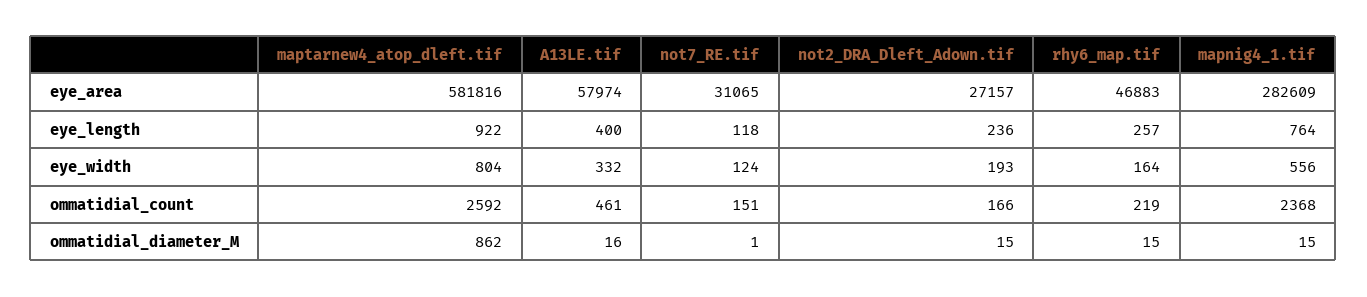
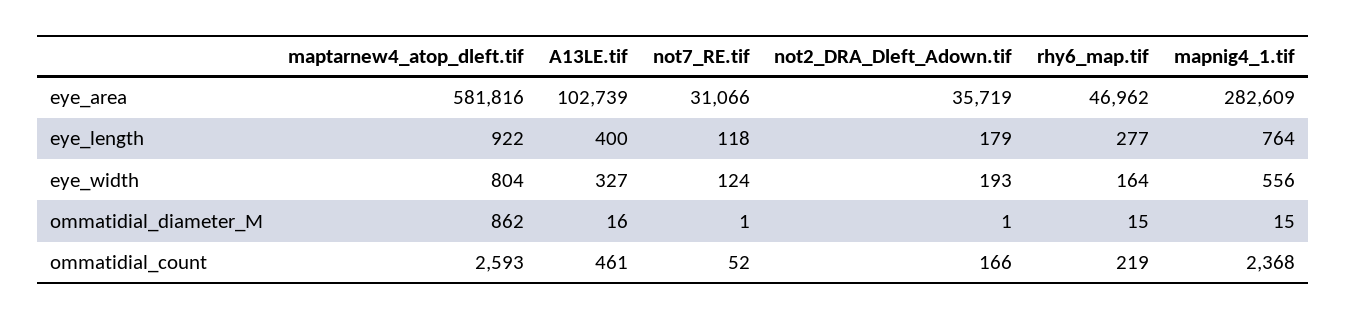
A13LE.tif, eye_area: 57974 -> 102739
not7_RE.tif, eye_area: 31065 -> 31066
not2_DRA_Dleft_Adown.tif, eye_area: 27157 -> 35719
rhy6_map.tif, eye_area: 46883 -> 46962
not2_DRA_Dleft_Adown.tif, eye_length: 236 -> 179
rhy6_map.tif, eye_length: 257 -> 277
A13LE.tif, eye_width: 332 -> 327
maptarnew4_atop_dleft.tif, ommatidial_count: 2592 -> 2593
not7_RE.tif, ommatidial_count: 151 -> 52
not2_DRA_Dleft_Adown.tif, ommatidial_diameter_M: 15 -> 1

